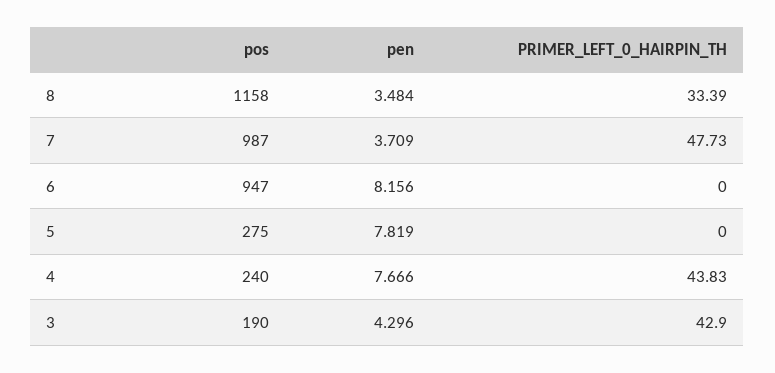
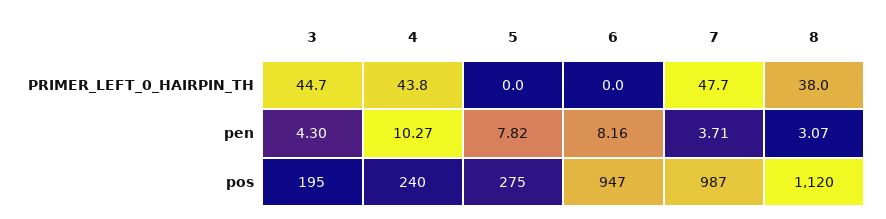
pos, 8: 1158 -> 1120
pen, 8: 3.484 -> 3.07
PRIMER_LEFT_0_HAIRPIN_TH, 8: 33.39 -> 38
pen, 4: 7.666 -> 10.27
pos, 3: 190 -> 195
PRIMER_LEFT_0_HAIRPIN_TH, 3: 42.9 -> 44.7

